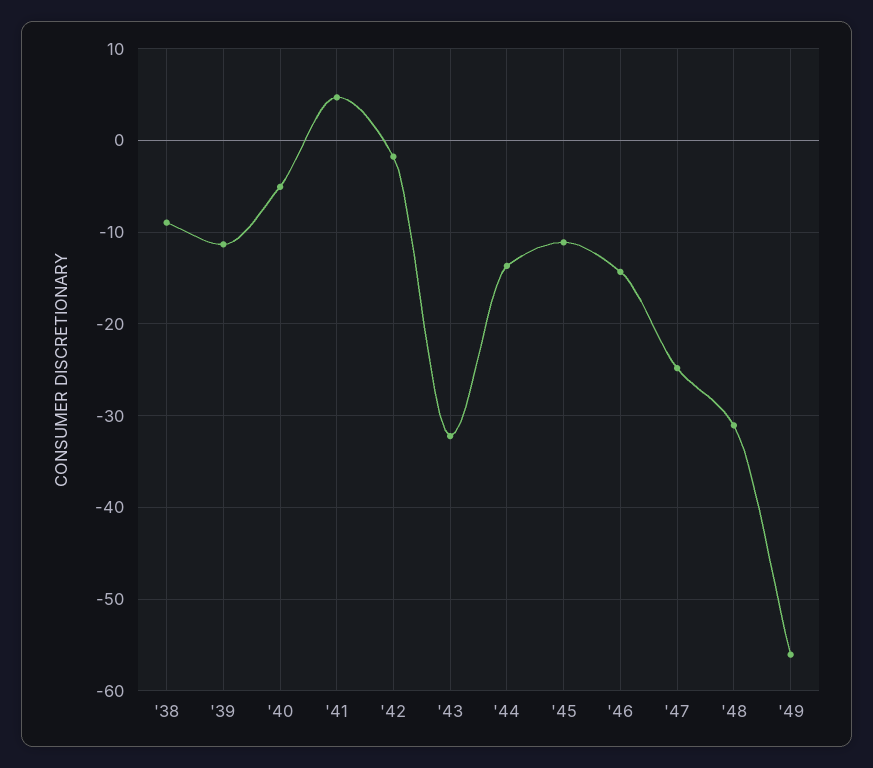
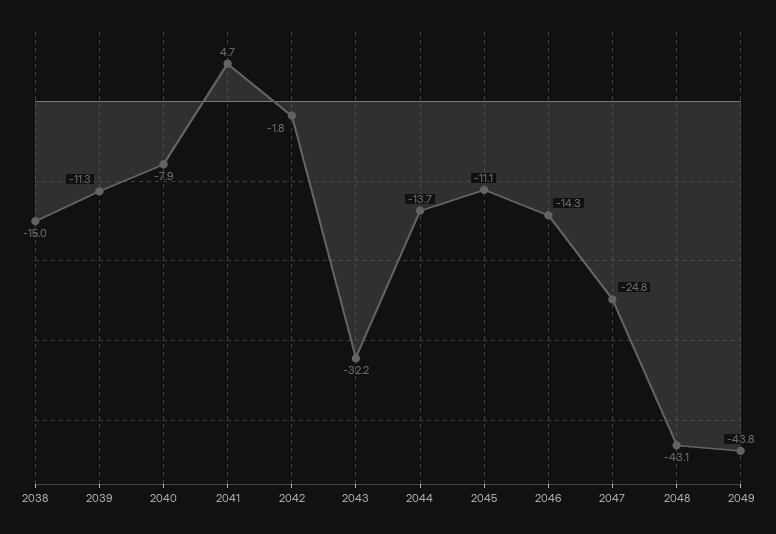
'38: -9 -> -15
'40: -5 -> -7.9
'48: -31 -> -43.1
'49: -56 -> -43.8

